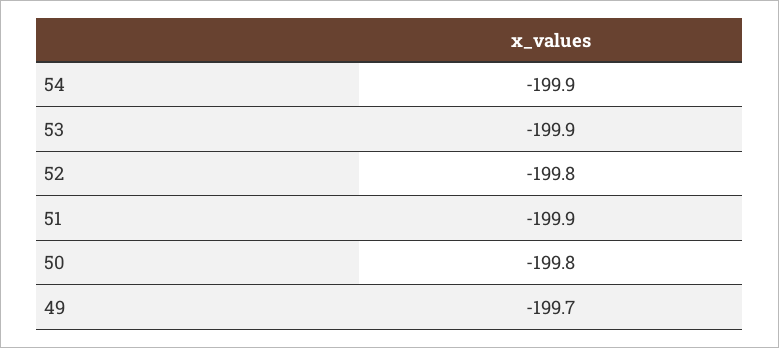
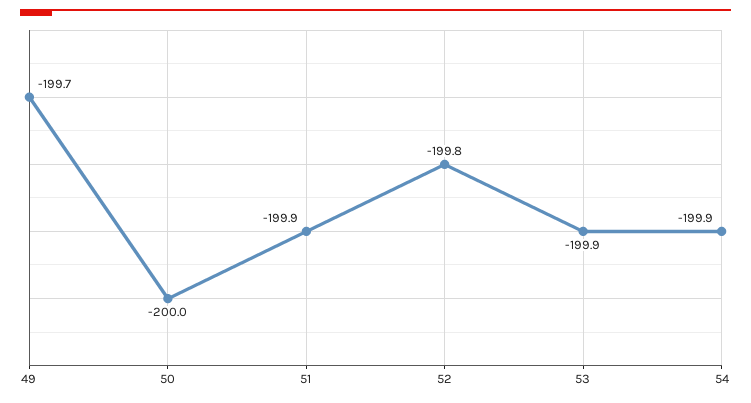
50: -199.8 -> -200

